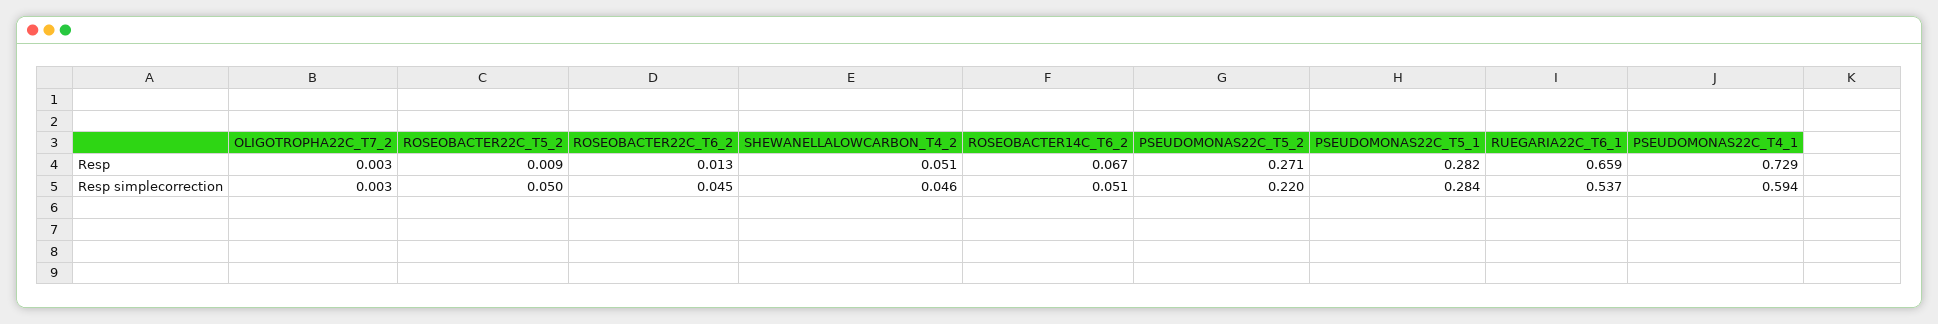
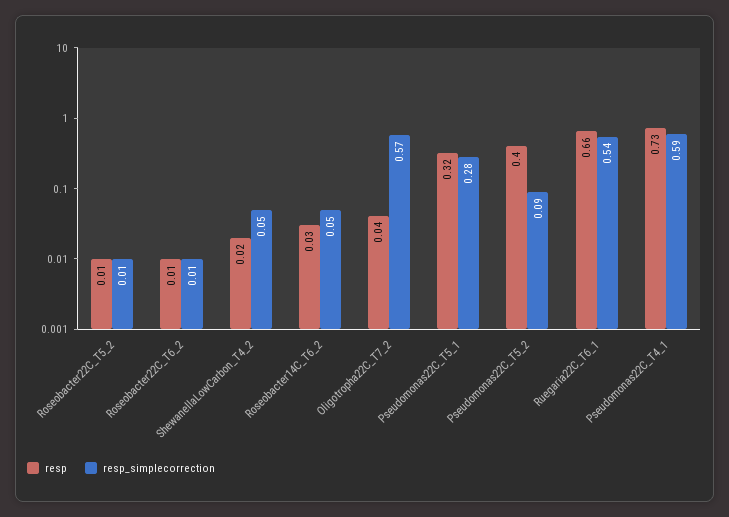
Resp, OLIGOTROPHA22C_T7_2: 0.003 -> 0.04
Resp, SHEWANELLALOWCARBON_T4_2: 0.051 -> 0.02
Resp, ROSEOBACTER14C_T6_2: 0.067 -> 0.03
Resp, PSEUDOMONAS22C_T5_2: 0.271 -> 0.4
Resp, PSEUDOMONAS22C_T5_1: 0.282 -> 0.32
Resp simplecorrection, OLIGOTROPHA22C_T7_2: 0.003 -> 0.57
Resp simplecorrection, ROSEOBACTER22C_T5_2: 0.05 -> 0.01
Resp simplecorrection, ROSEOBACTER22C_T6_2: 0.045 -> 0.01
Resp simplecorrection, PSEUDOMONAS22C_T5_2: 0.22 -> 0.09

